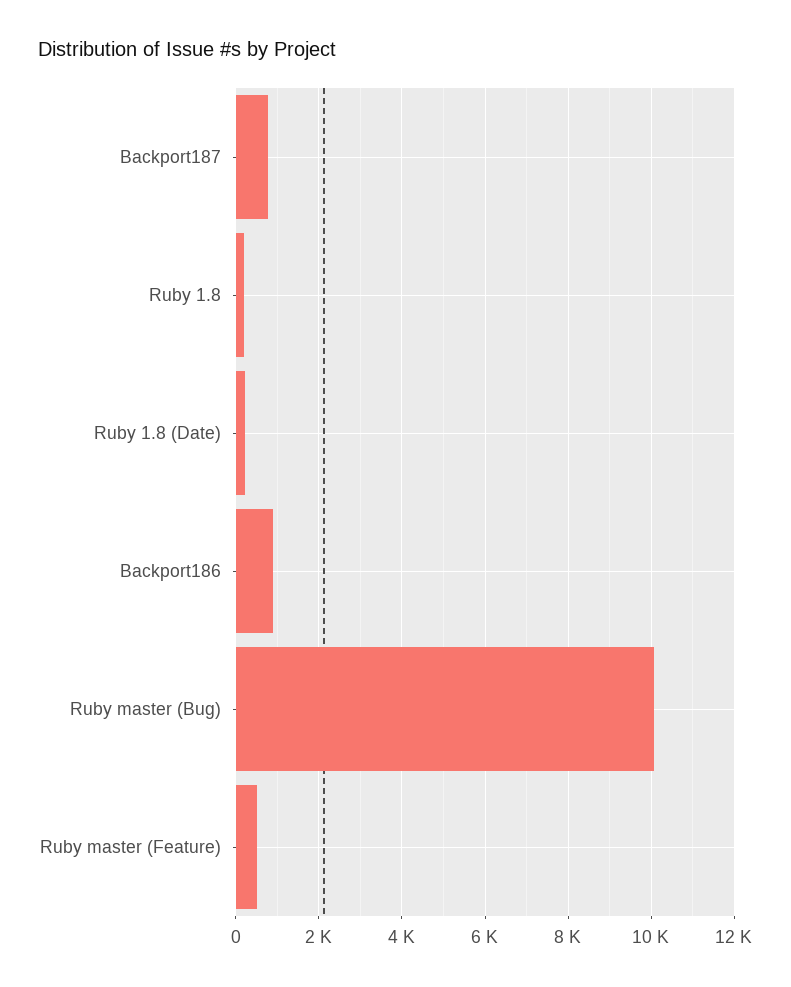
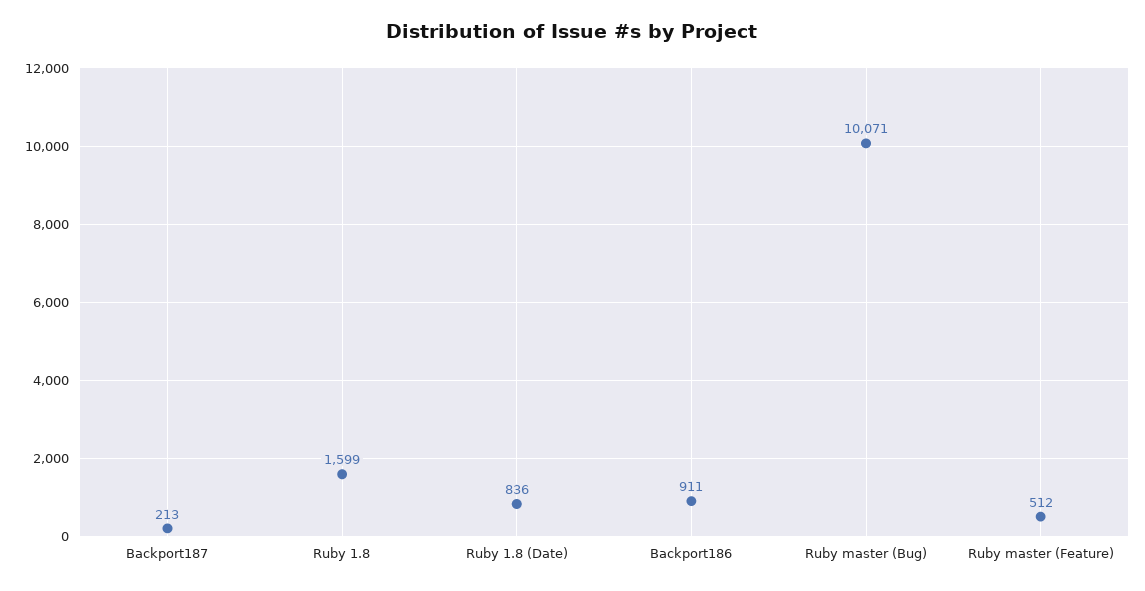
Backport187: 800 -> 213
Ruby 1.8: 200 -> 1599
Ruby 1.8 (Date): 200 -> 836

